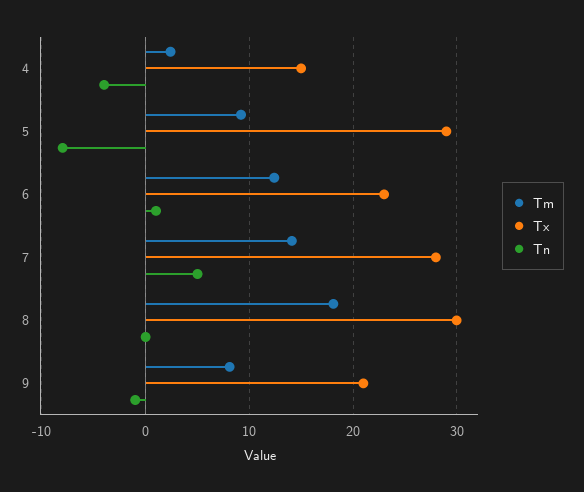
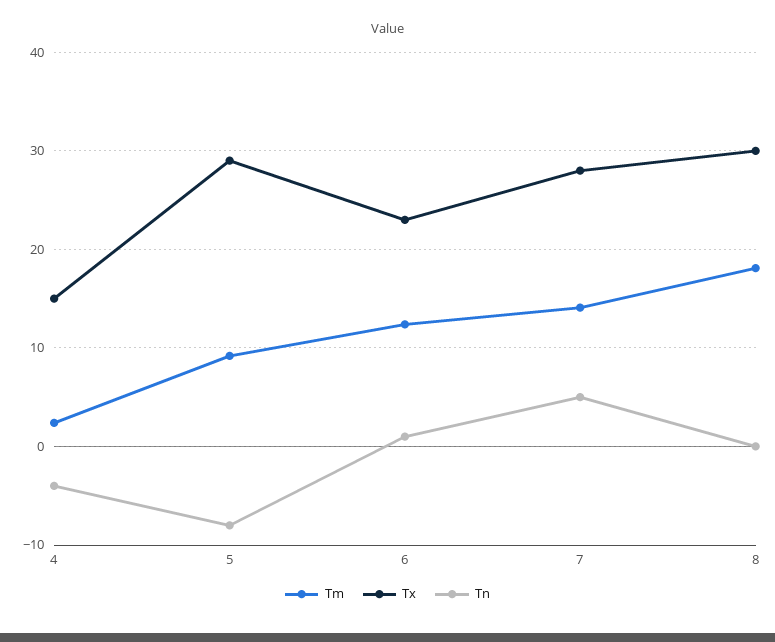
Tm, 9: 8 -> none
Tx, 9: 21 -> none
Tn, 9: -1 -> none

